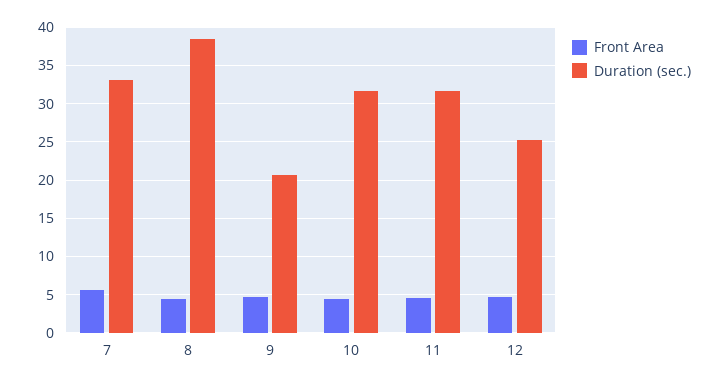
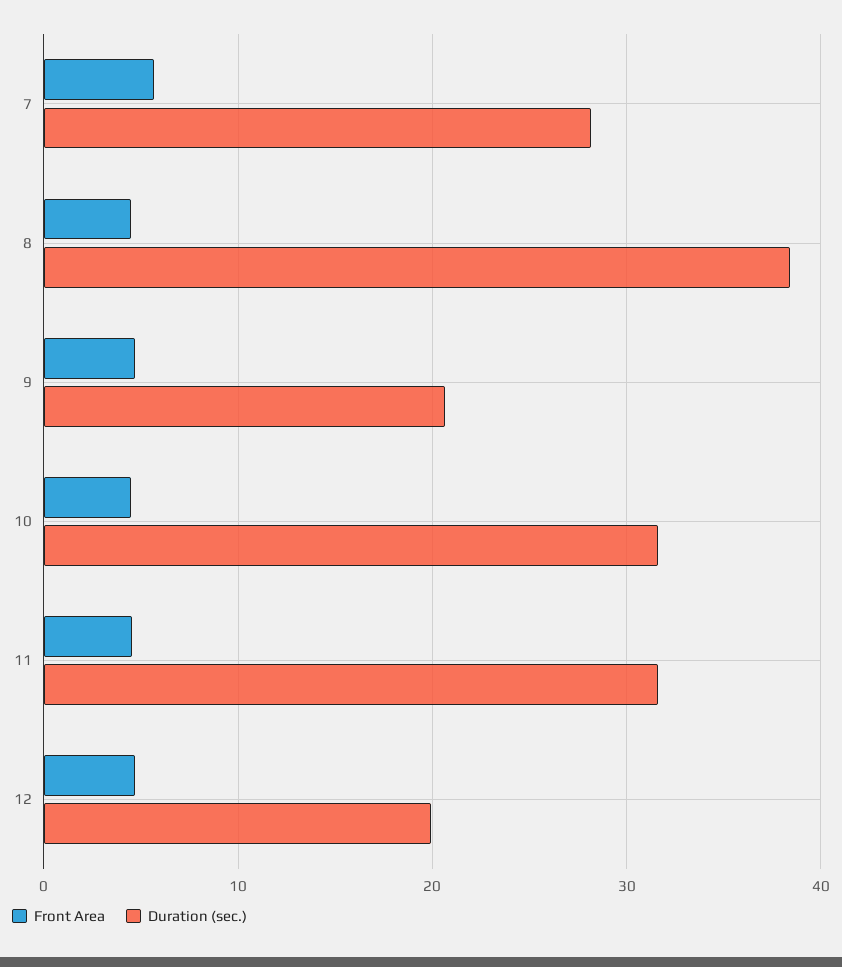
Duration (sec.), 7: 33 -> 28
Duration (sec.), 12: 25 -> 20

